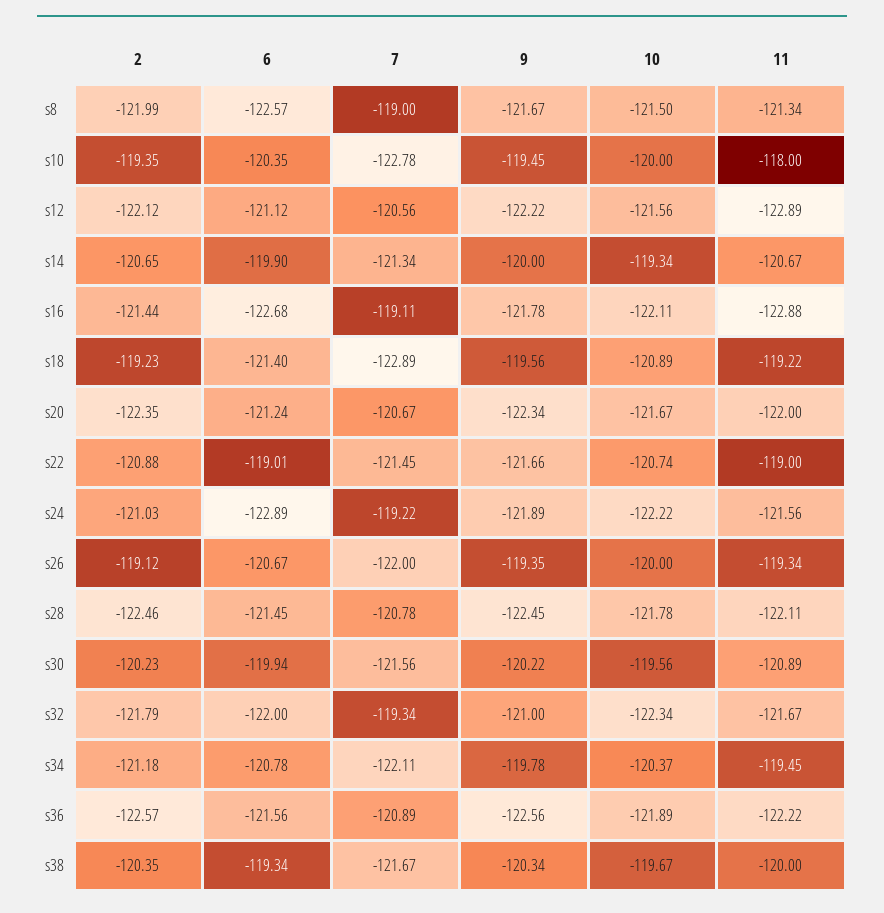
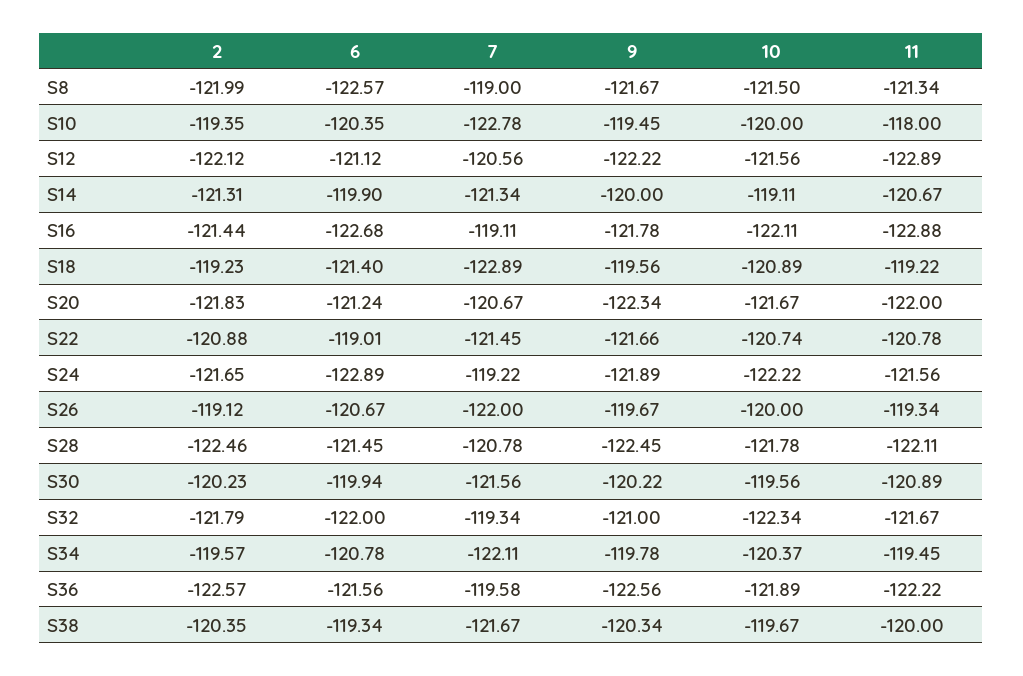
2, s14: -120.65 -> -121.31
10, s14: -119.34 -> -119.11
2, s20: -122.35 -> -121.83
11, s22: -119 -> -120.78
2, s24: -121.03 -> -121.65
9, s26: -119.35 -> -119.67
2, s34: -121.18 -> -119.57
7, s36: -120.89 -> -119.58

